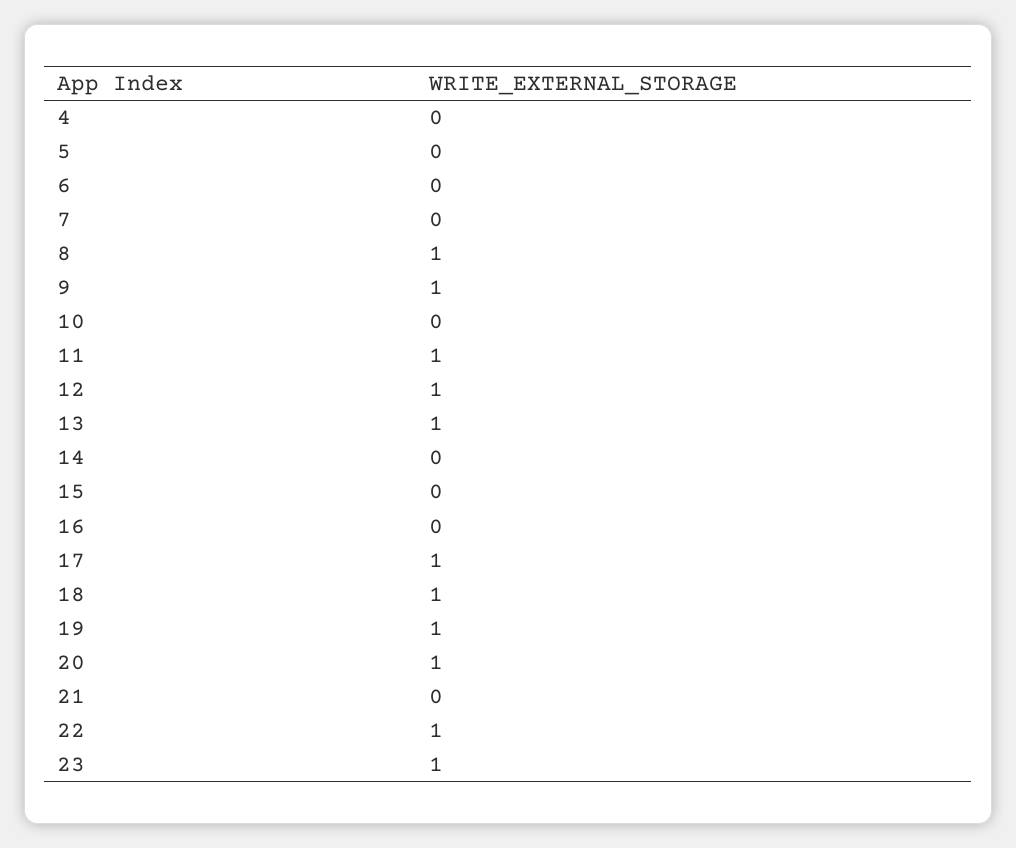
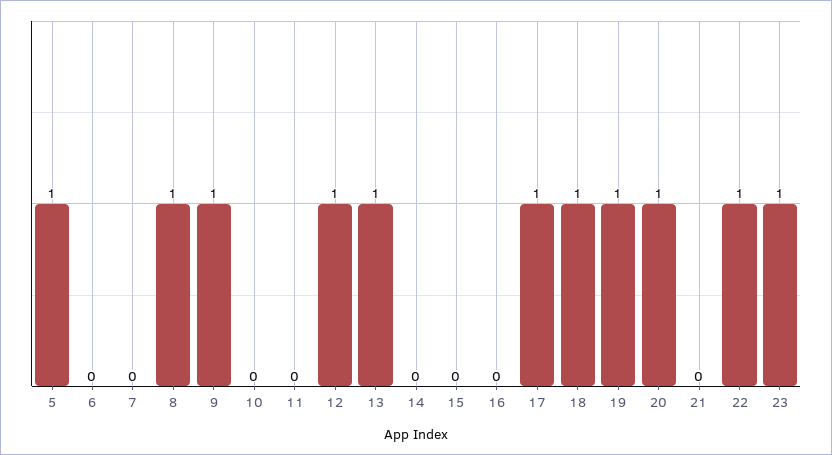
4: 0 -> none
5: 0 -> 1
11: 1 -> 0

